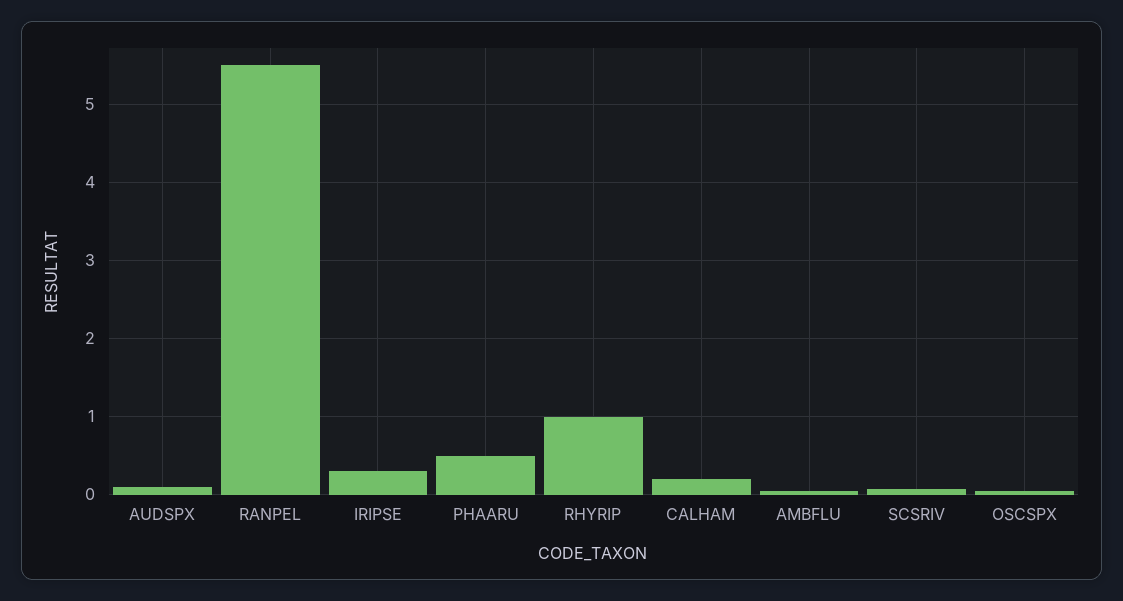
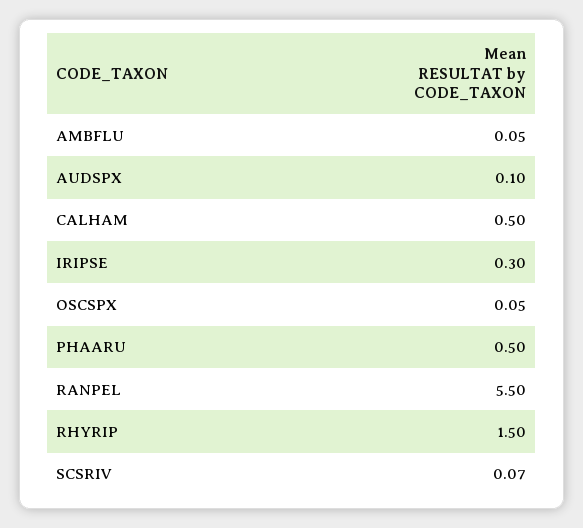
RHYRIP: 1 -> 1.5
CALHAM: 0.2 -> 0.5

